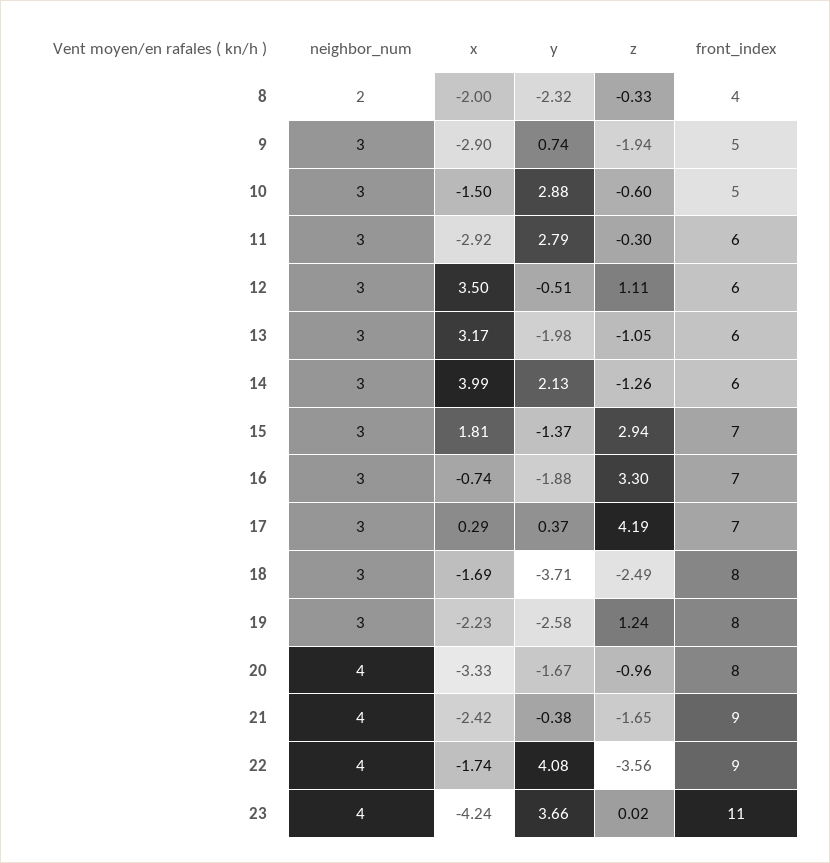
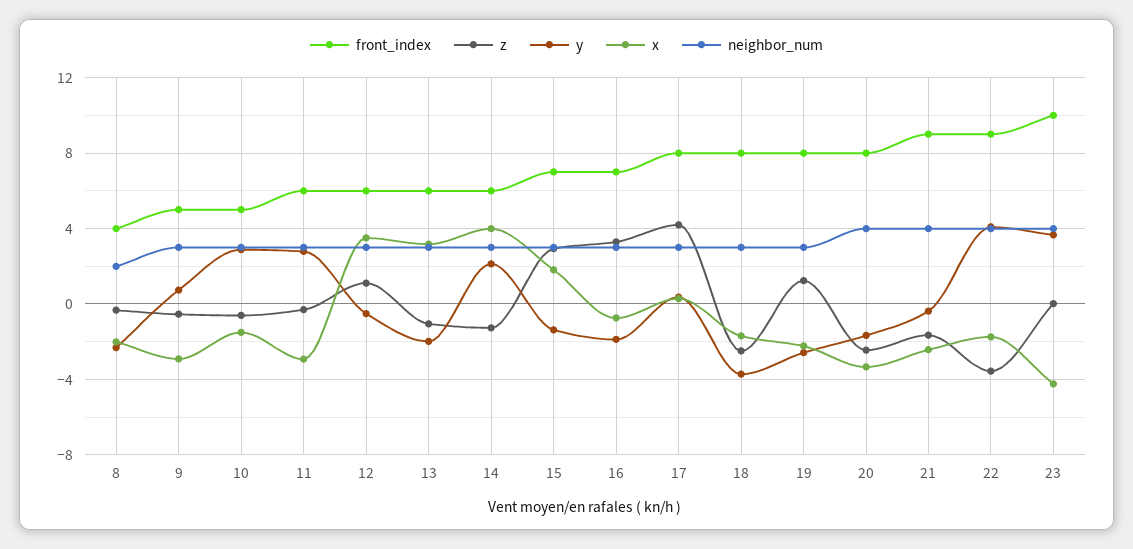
z, 9: -1.94 -> -0.5
front_index, 17: 7 -> 8
z, 20: -0.96 -> -2.5
front_index, 23: 11 -> 10

